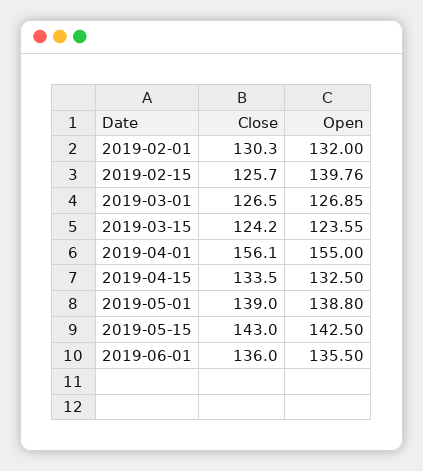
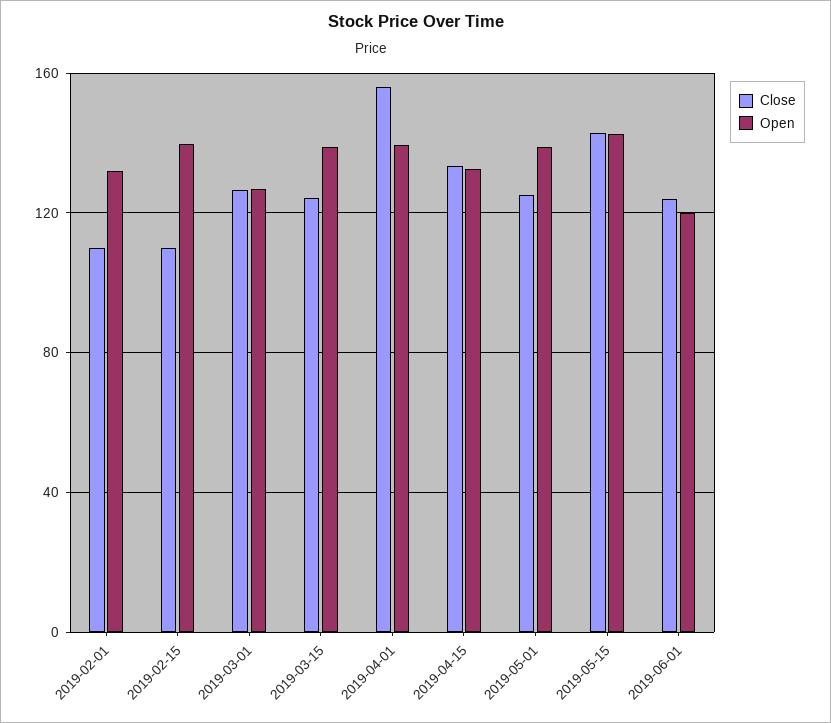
Close, 2019-02-01: 130.3 -> 110
Close, 2019-02-15: 125.7 -> 110
Open, 2019-03-15: 123.55 -> 140
Open, 2019-04-01: 155 -> 140
Close, 2019-05-01: 139 -> 125
Close, 2019-06-01: 136 -> 125
Open, 2019-06-01: 135.5 -> 120

